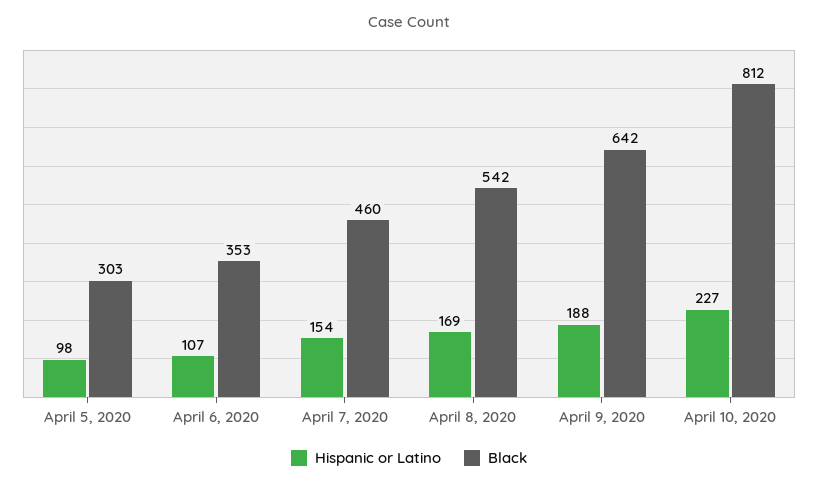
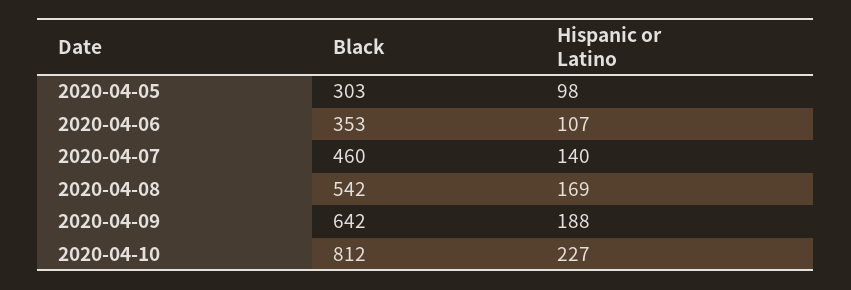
Hispanic or Latino, April 7, 2020: 154 -> 140

